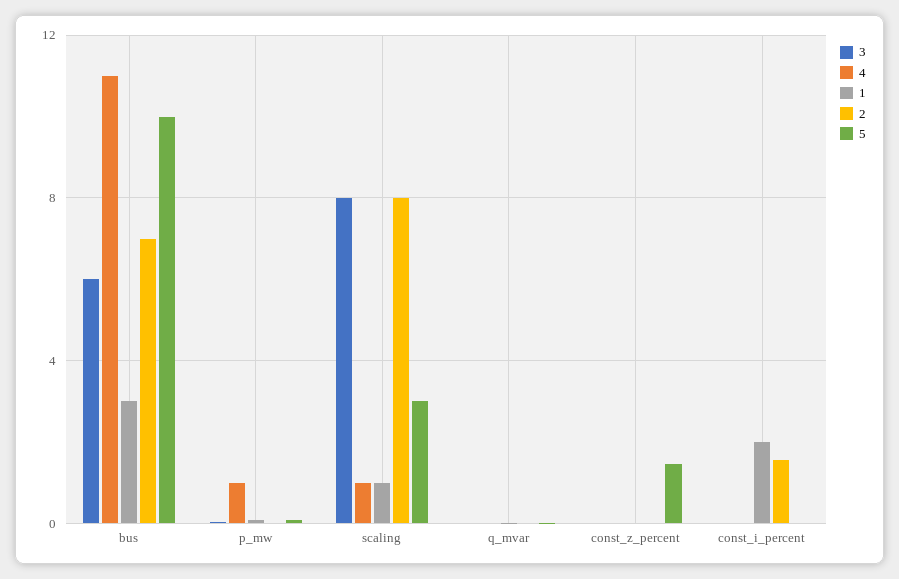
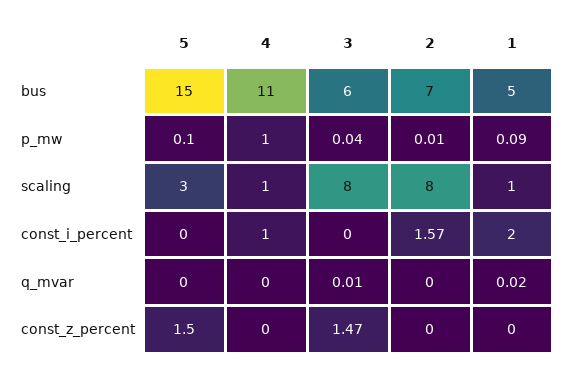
1, bus: 3 -> 5
5, bus: 10 -> 15
3, const_z_percent: 0 -> 1.47
4, const_i_percent: 0 -> 1

